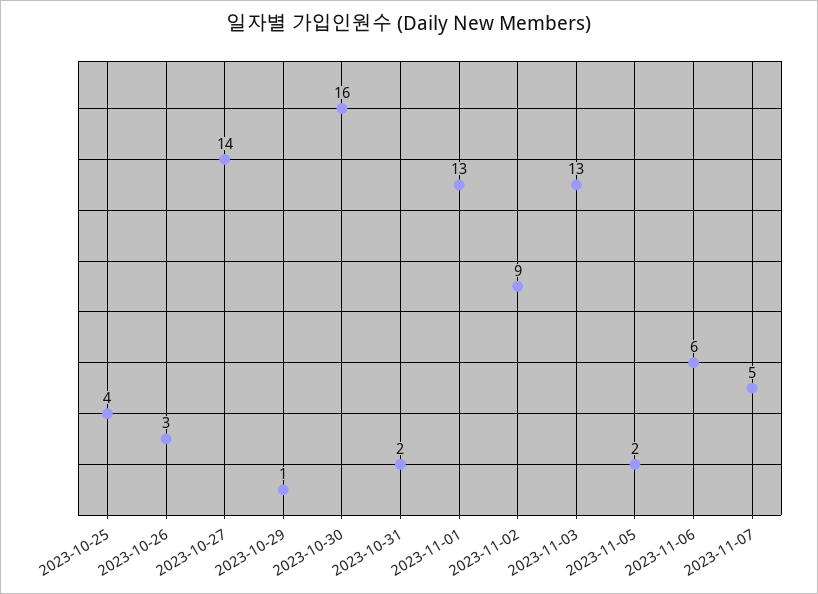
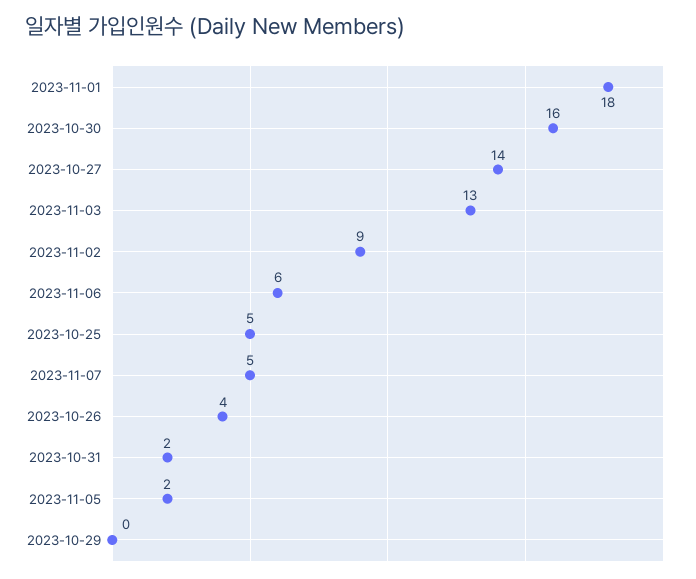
2023-10-25: 4 -> 5
2023-10-26: 3 -> 4
2023-10-29: 1 -> 0
2023-11-01: 13 -> 18

